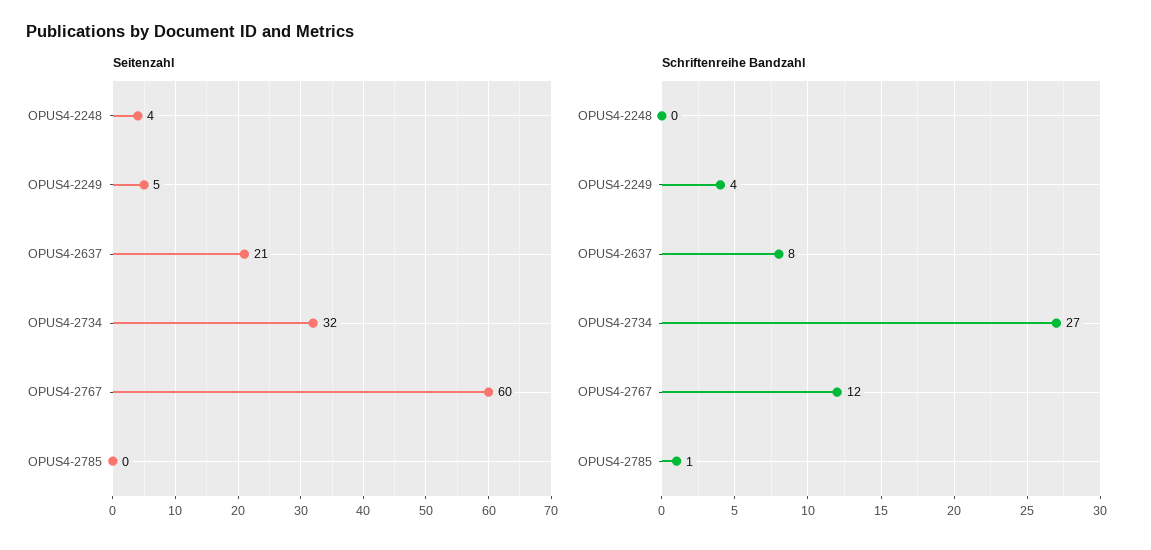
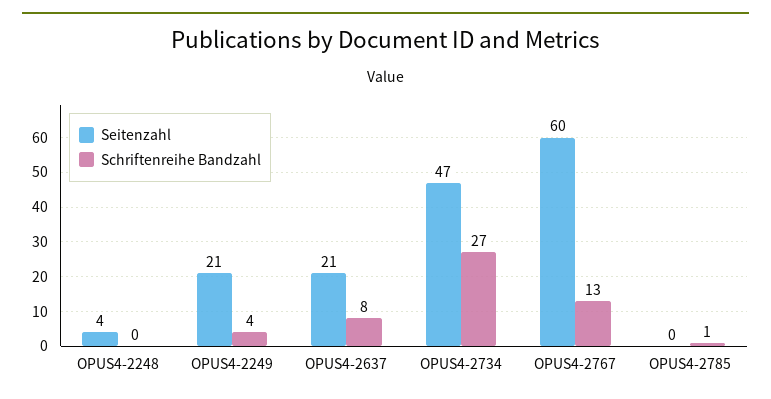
Seitenzahl, OPUS4-2249: 5 -> 21
Seitenzahl, OPUS4-2734: 32 -> 47
Schriftenreihe Bandzahl, OPUS4-2767: 12 -> 13

